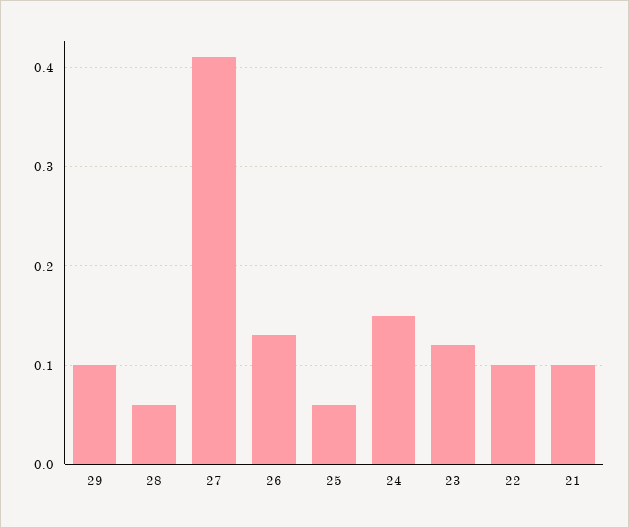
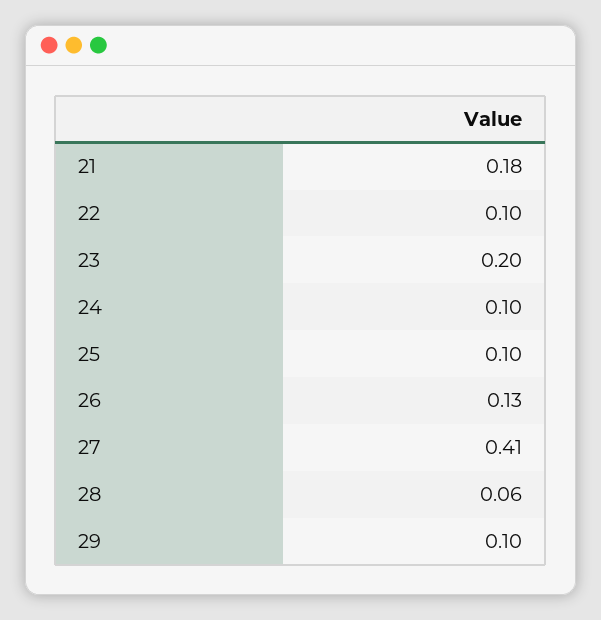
25: 0.06 -> 0.1
24: 0.15 -> 0.1
23: 0.12 -> 0.2
21: 0.1 -> 0.18

